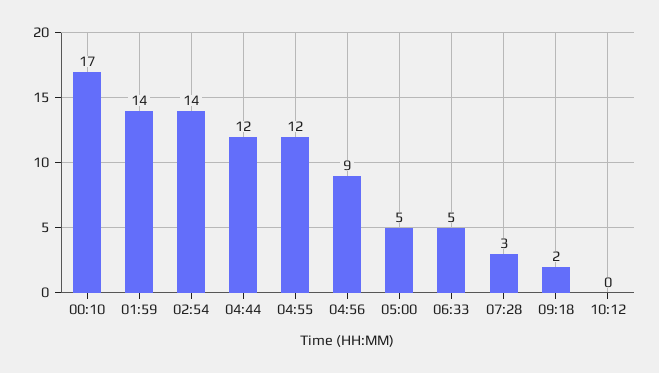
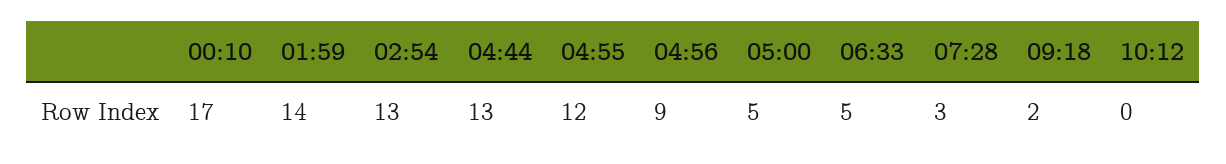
02:54: 14 -> 13
04:44: 12 -> 13

